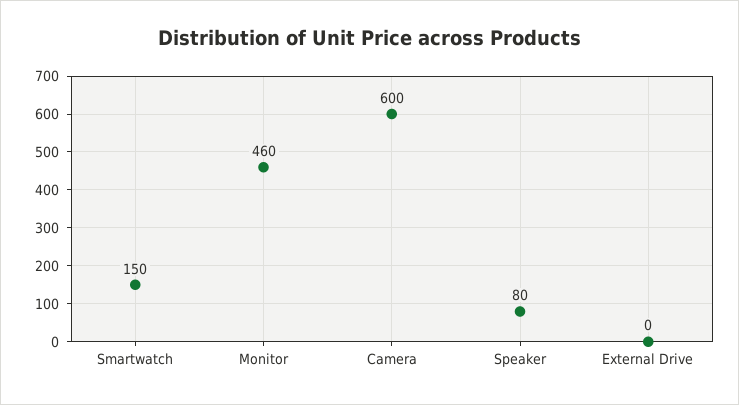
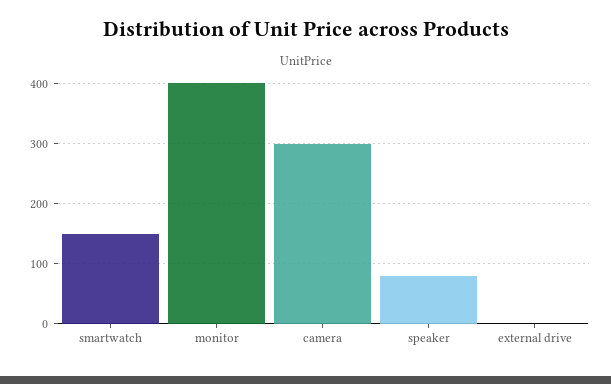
Monitor: 460 -> 400
Camera: 600 -> 300

